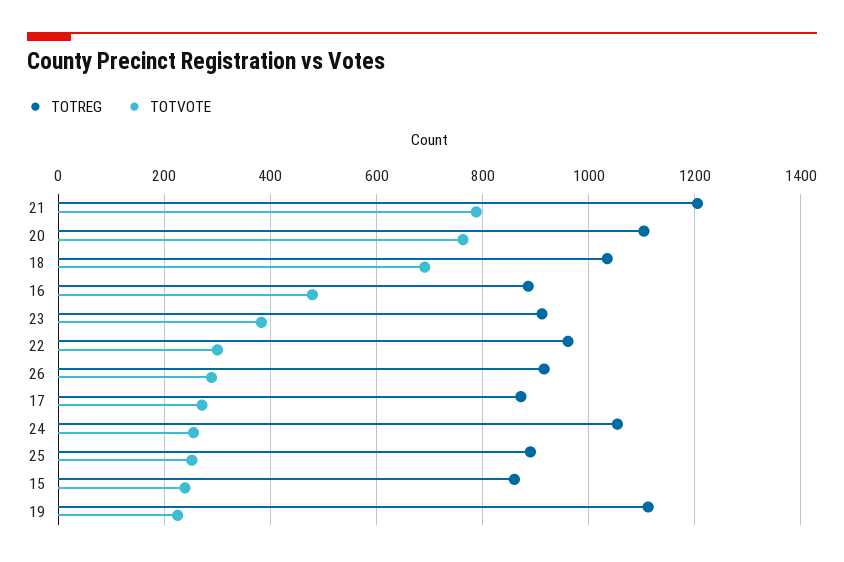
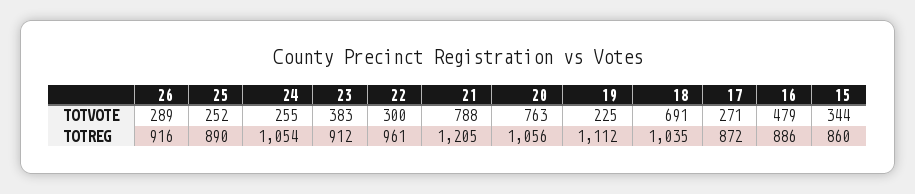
TOTREG, 20: 1100 -> 1056
TOTVOTE, 15: 240 -> 344

